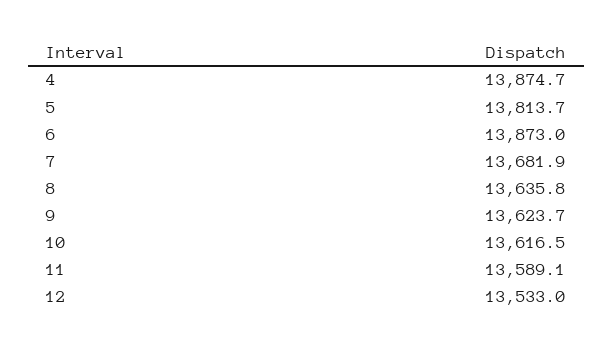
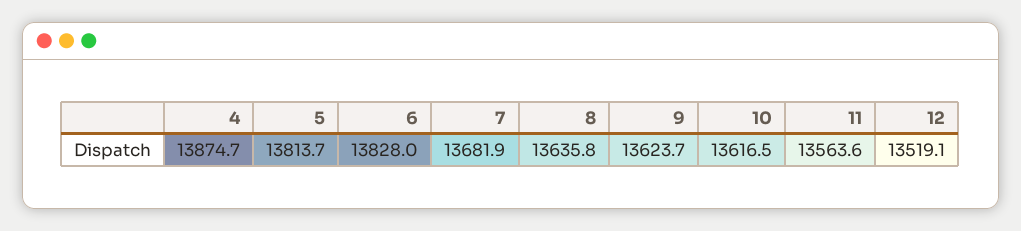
6: 13873 -> 13828
11: 13589.1 -> 13563.6
12: 13533 -> 13519.1

